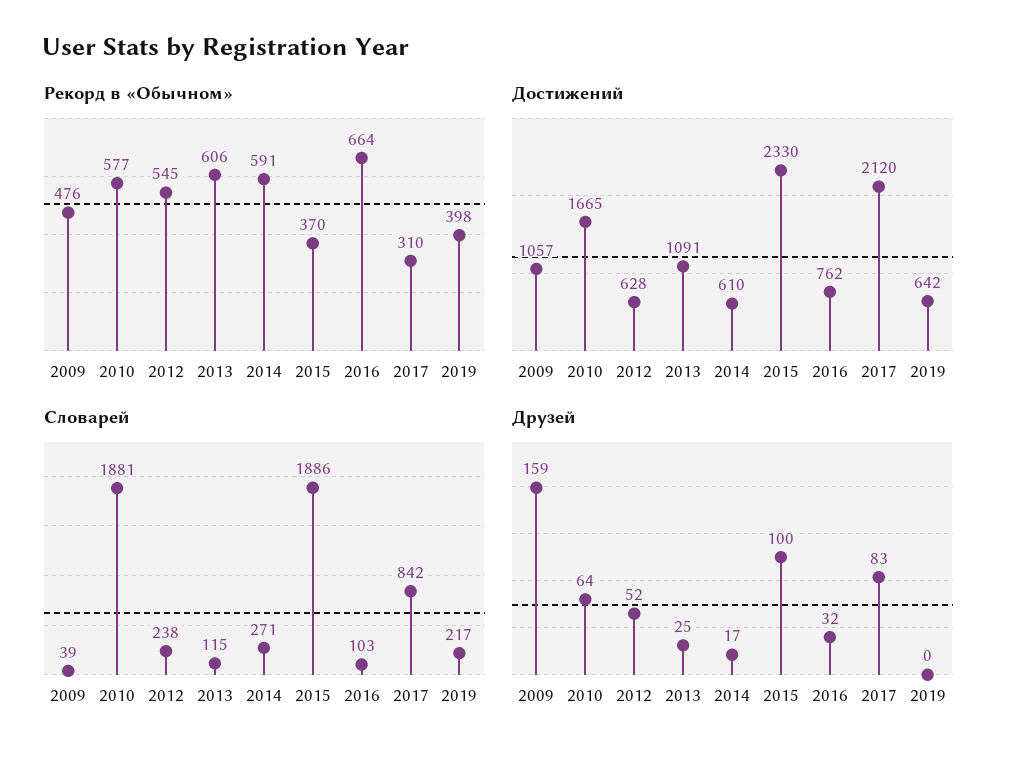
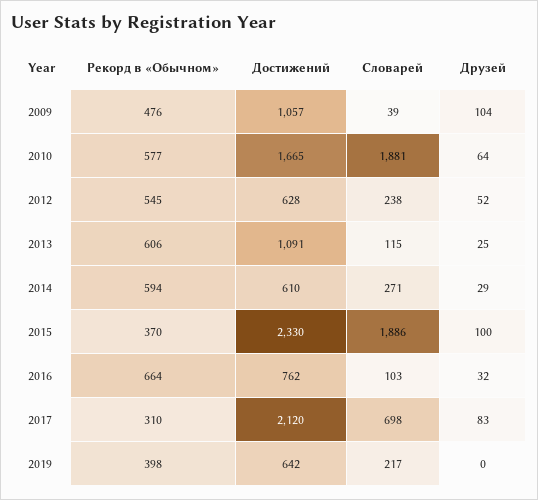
Рекорд в «Обычном», 2014: 591 -> 594
Словарей, 2017: 842 -> 698
Друзей, 2009: 159 -> 104
Друзей, 2014: 17 -> 29

